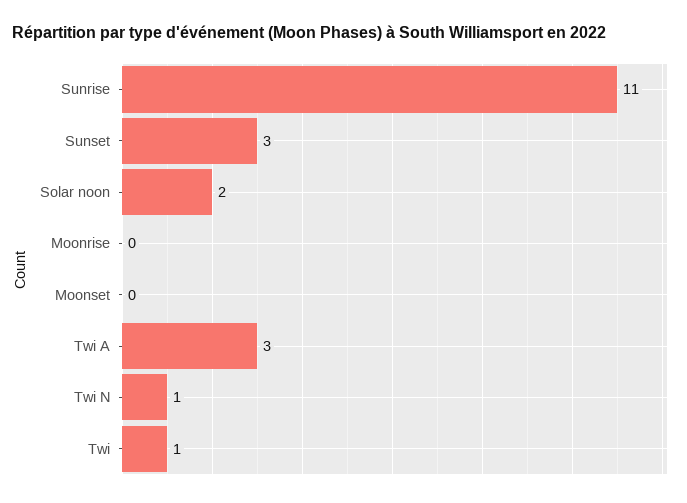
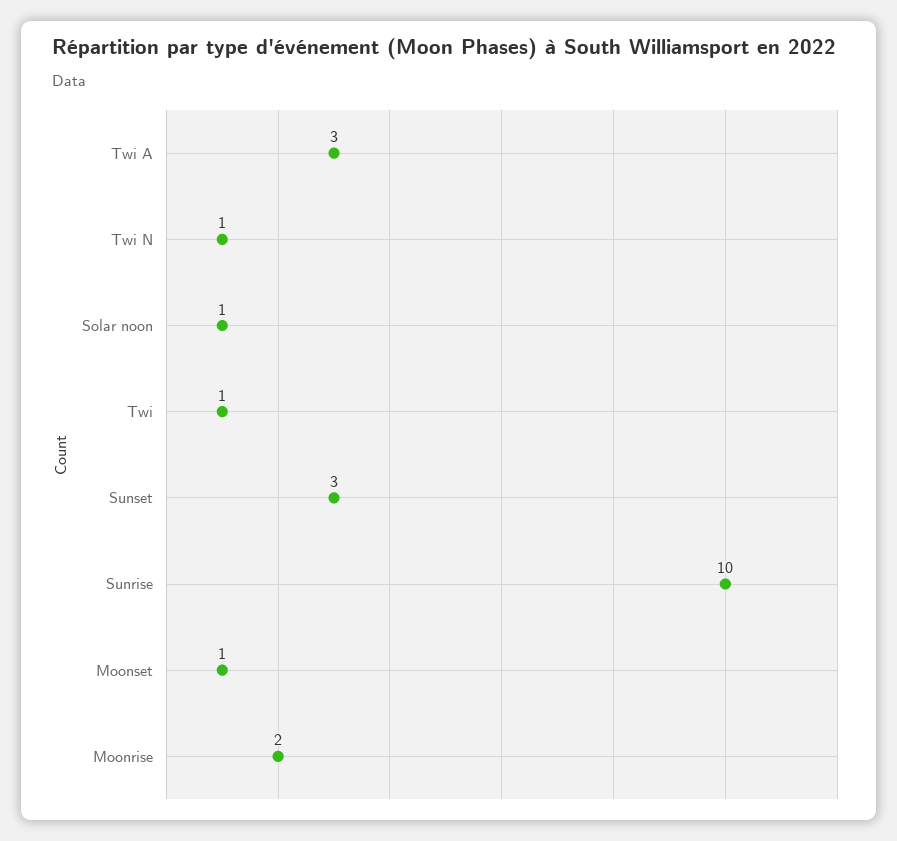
Sunrise: 11 -> 10
Solar noon: 2 -> 1
Moonrise: 0 -> 2
Moonset: 0 -> 1

